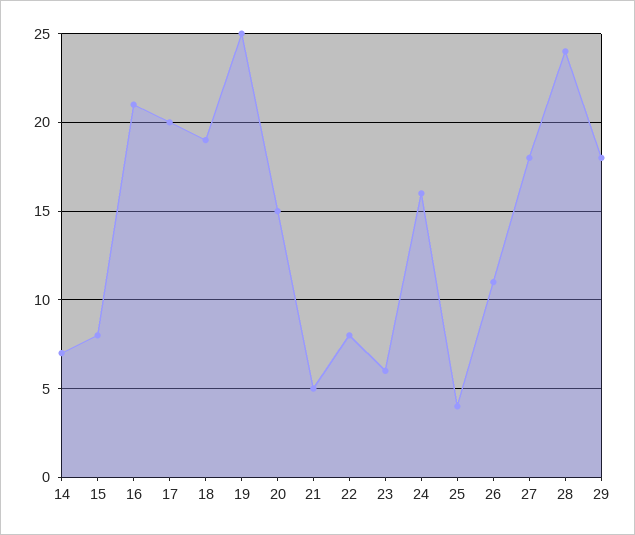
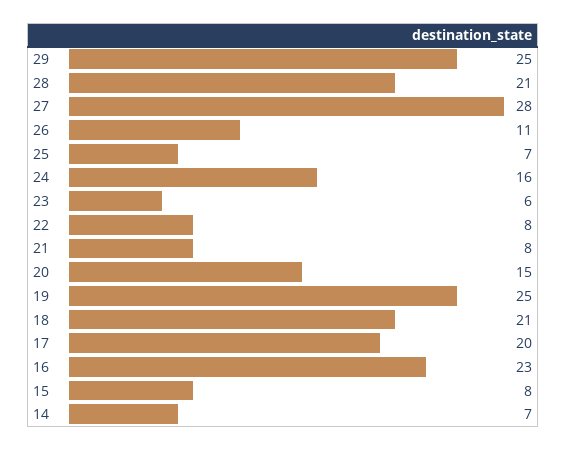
16: 21 -> 23
18: 19 -> 21
21: 5 -> 8
25: 4 -> 7
27: 18 -> 28
28: 24 -> 21
29: 18 -> 25

